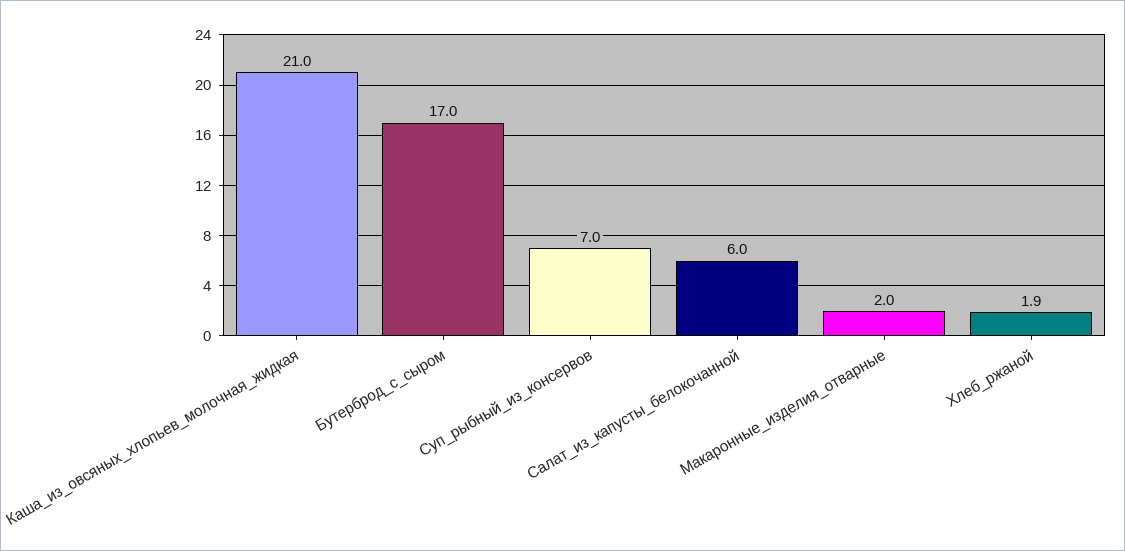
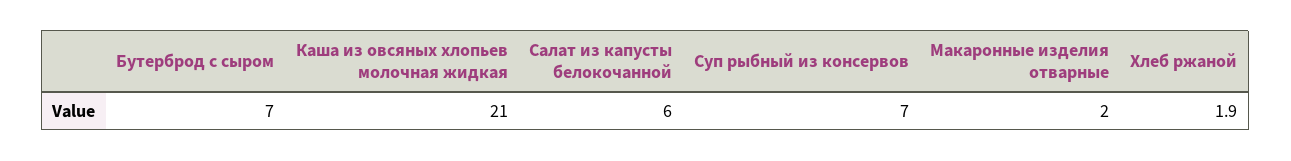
Бутерброд_с_сыром: 17 -> 7

